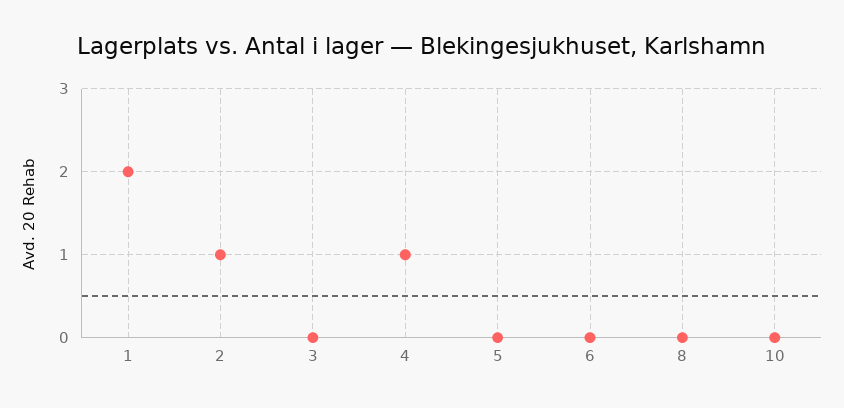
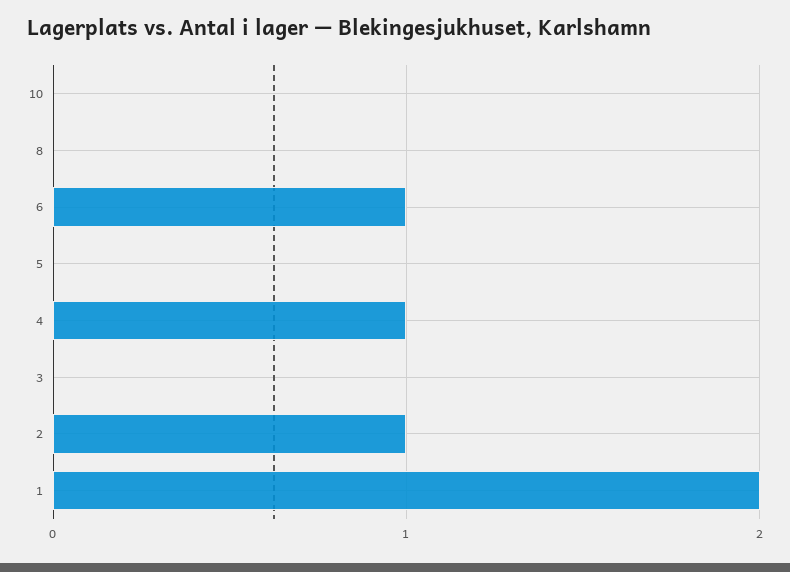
6: 0 -> 1

